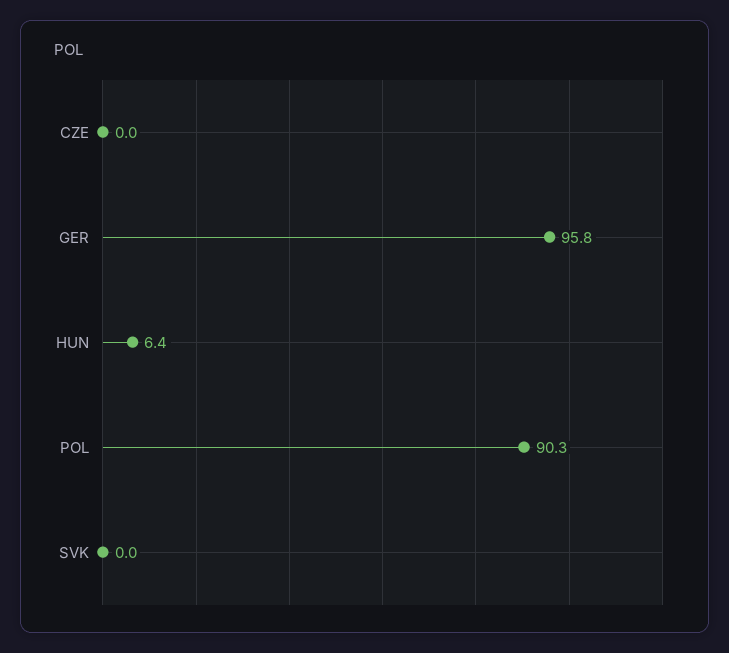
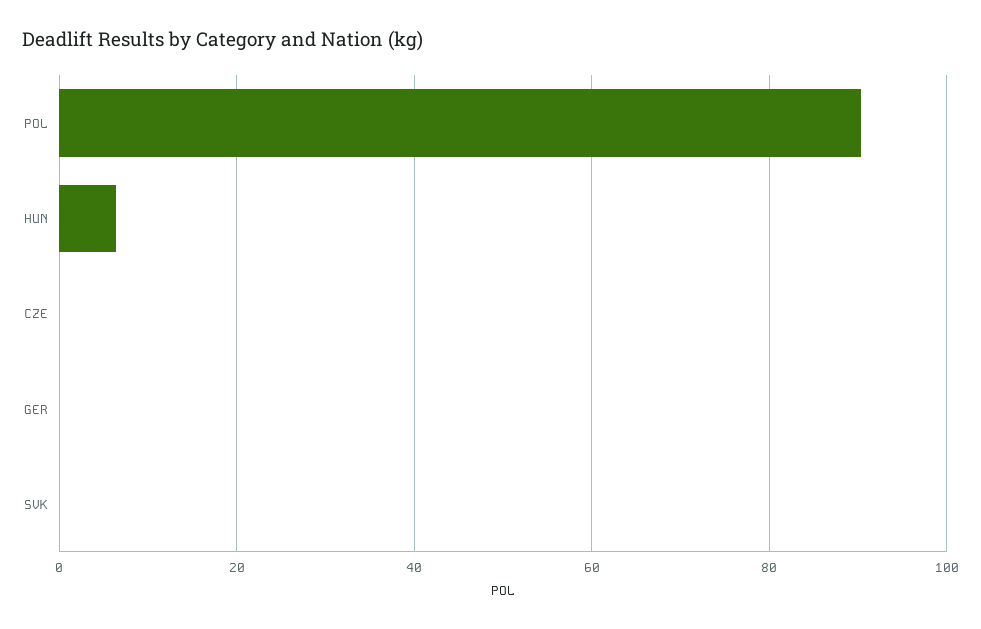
GER: 95.8 -> 0

